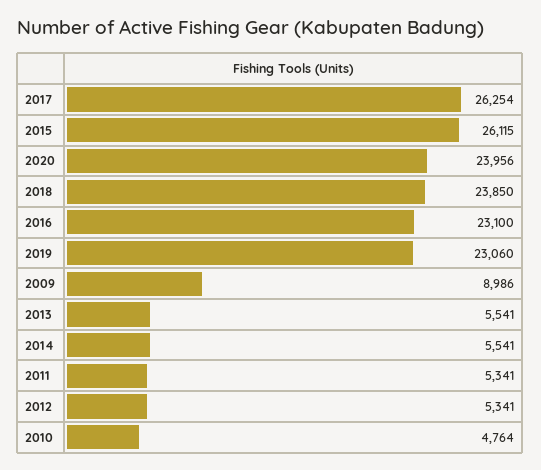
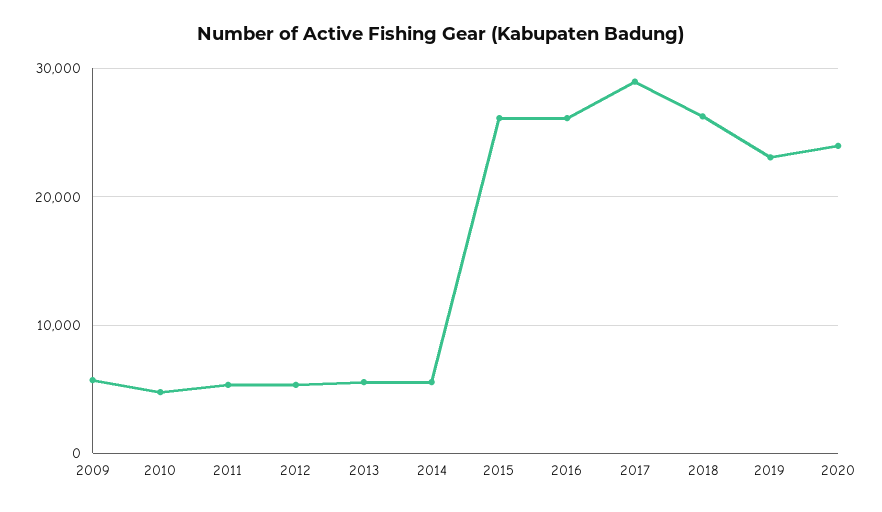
2017: 26254 -> 29000
2018: 23850 -> 26000
2016: 23100 -> 26000
2009: 8986 -> 6000

